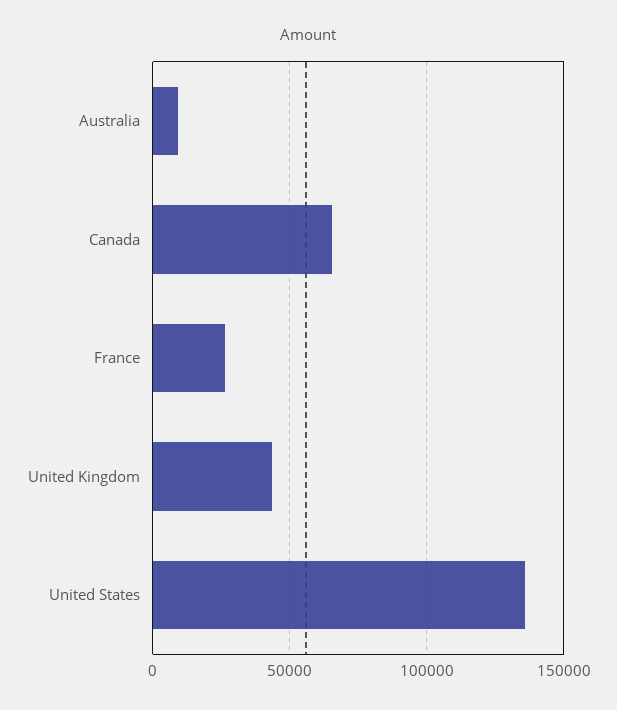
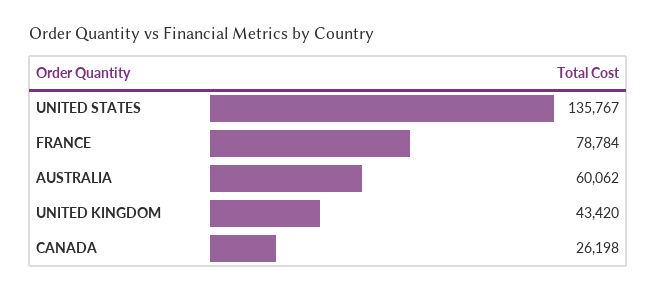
Australia: 10000 -> 60062
Canada: 65000 -> 26198
France: 25000 -> 78784

